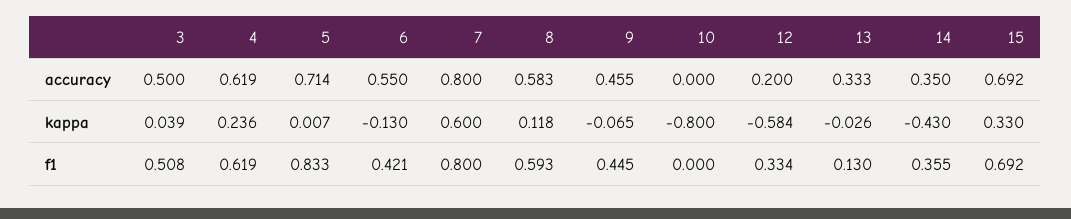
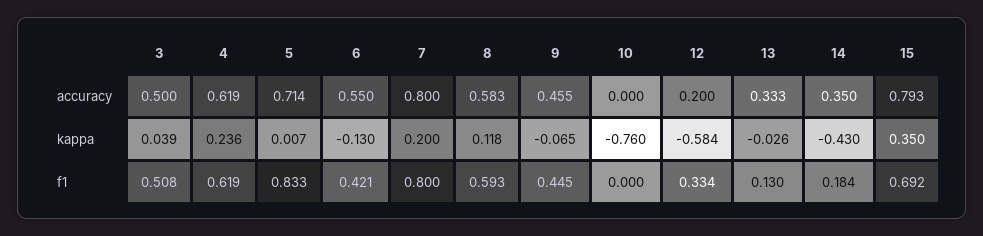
15, accuracy: 0.692 -> 0.793
7, kappa: 0.6 -> 0.2
10, kappa: -0.8 -> -0.76
15, kappa: 0.33 -> 0.35
14, f1: 0.355 -> 0.184

